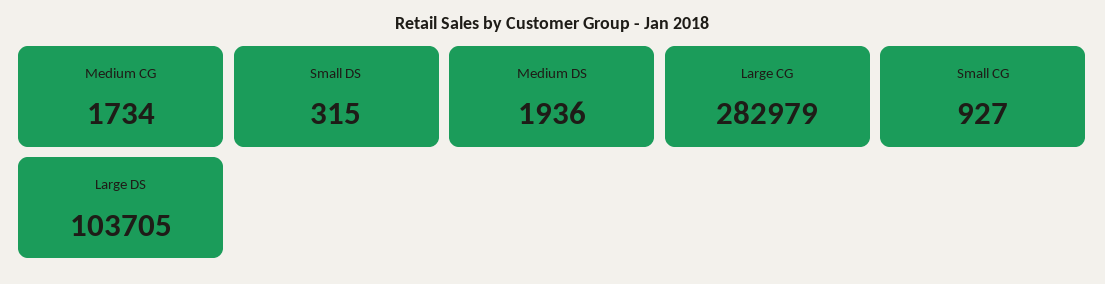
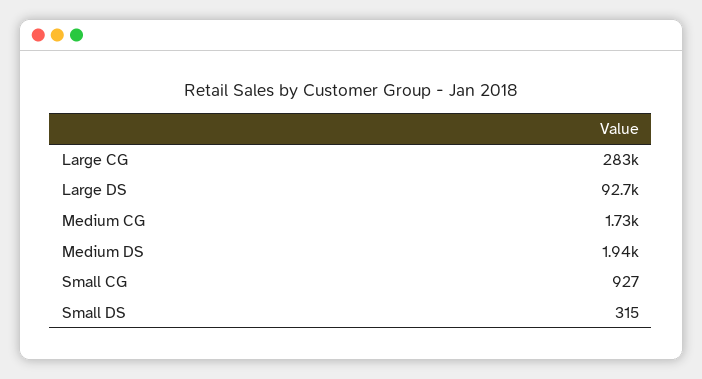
Large DS: 103705 -> 92700

